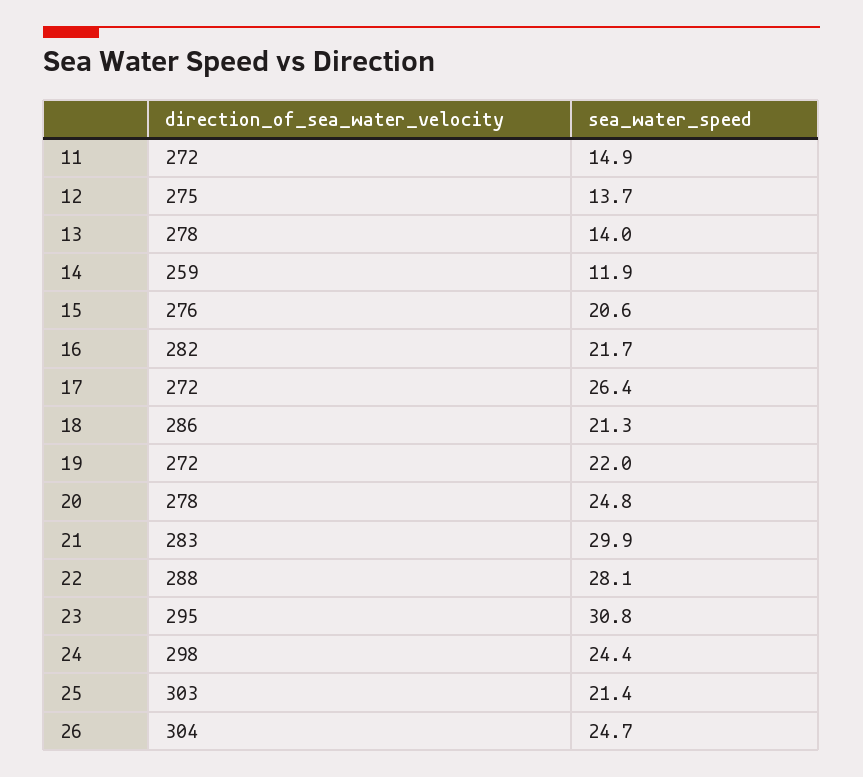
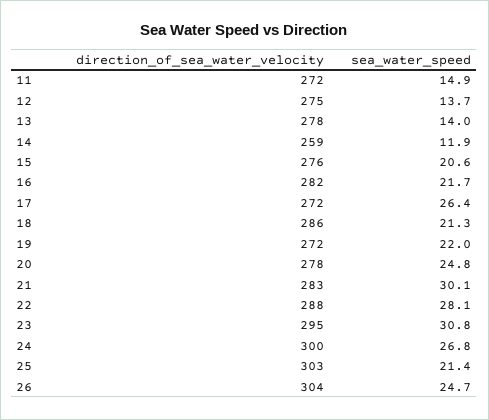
sea_water_speed, 21: 29.9 -> 30.1
direction_of_sea_water_velocity, 24: 298 -> 300
sea_water_speed, 24: 24.4 -> 26.8

